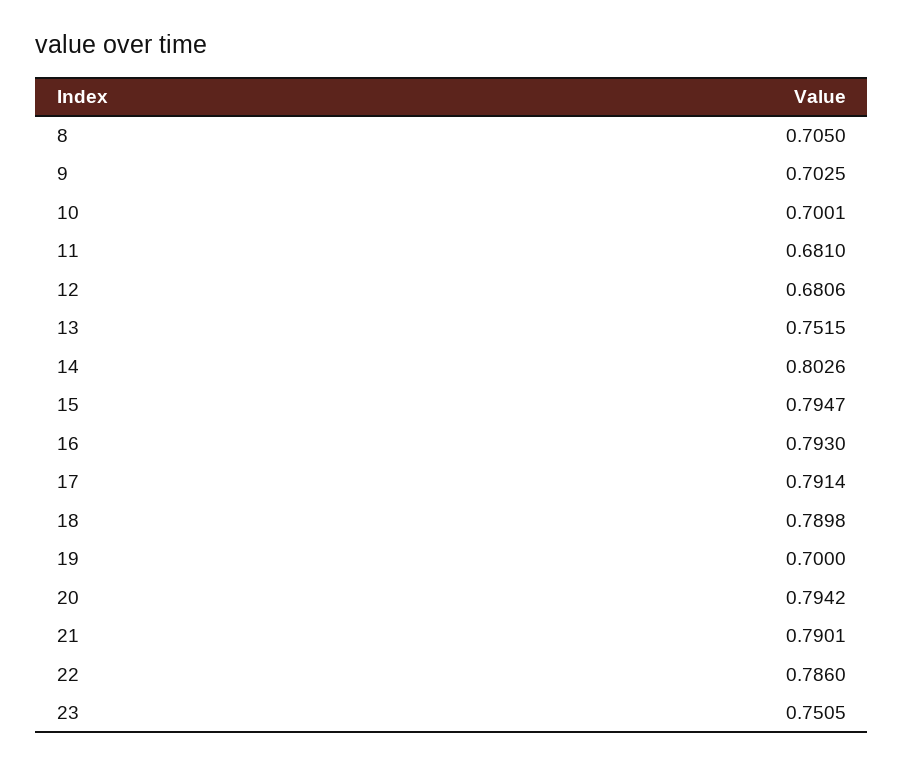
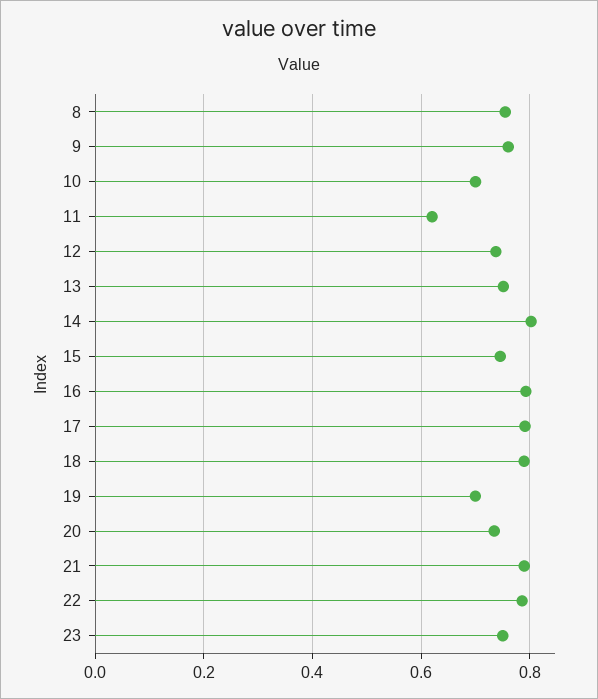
8: 0.705 -> 0.76
9: 0.7025 -> 0.76
11: 0.681 -> 0.62
12: 0.6806 -> 0.74
15: 0.7947 -> 0.74
20: 0.7942 -> 0.74

